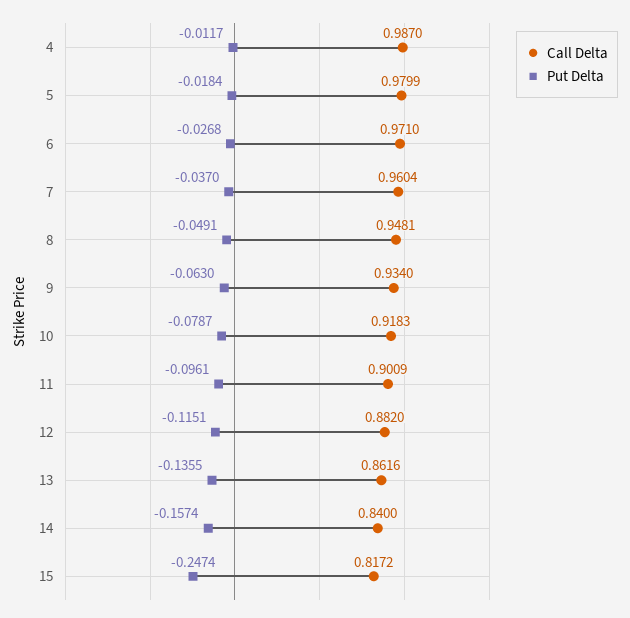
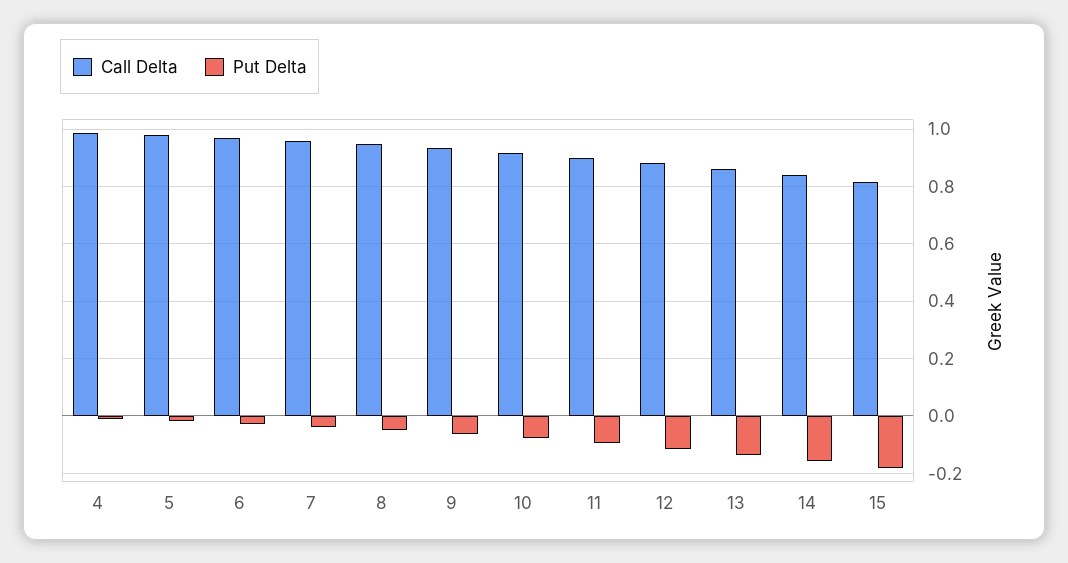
Put Delta, 15: -0.2474 -> -0.175

